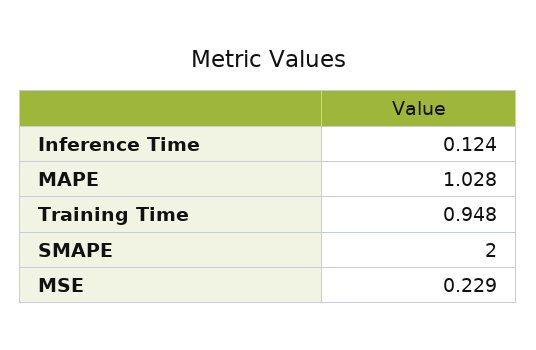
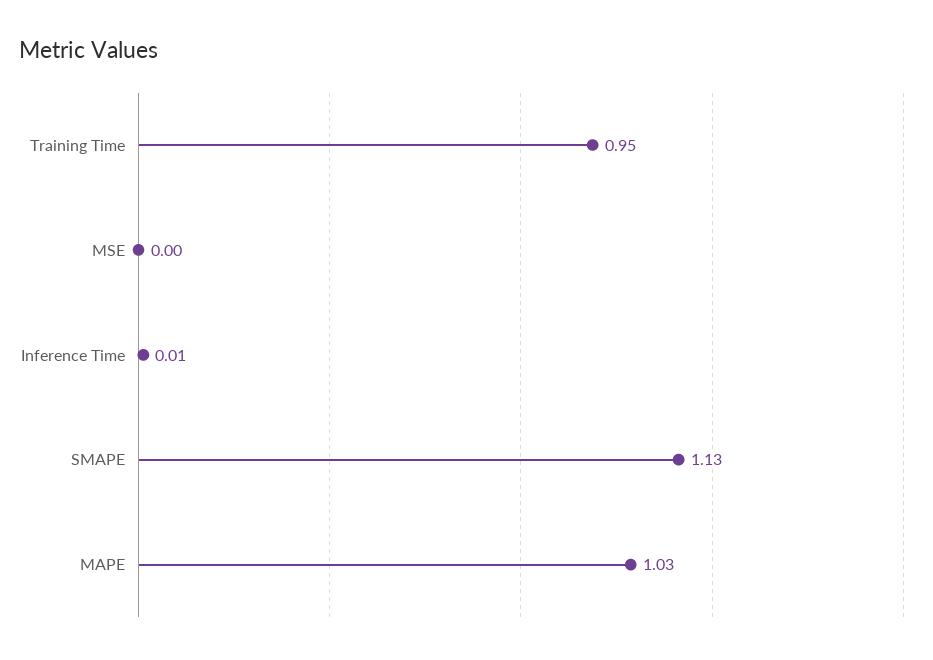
Inference Time: 0.124 -> 0.01
SMAPE: 2 -> 1.13
MSE: 0.229 -> 0

